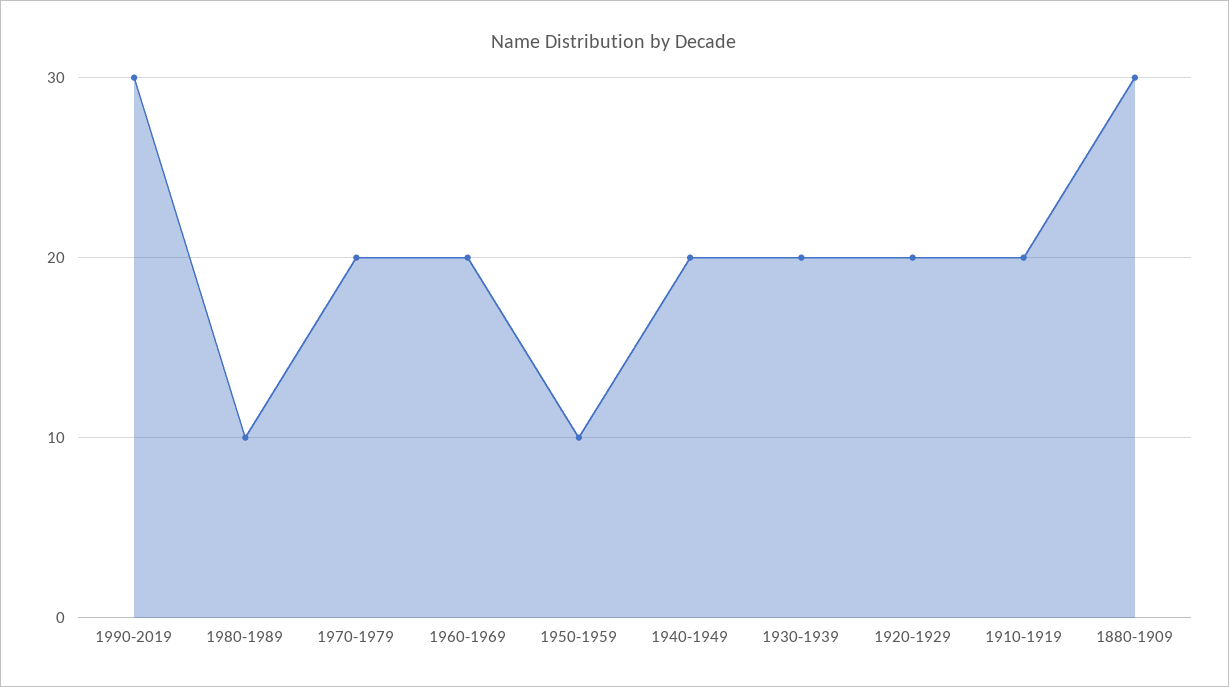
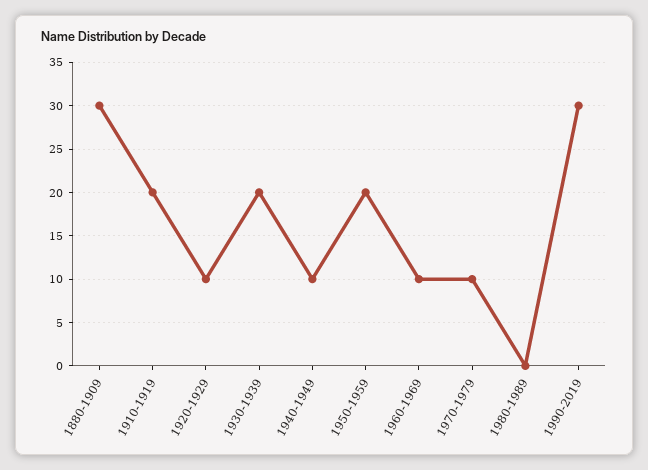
1980-1989: 10 -> 0
1970-1979: 20 -> 10
1960-1969: 20 -> 10
1950-1959: 10 -> 20
1940-1949: 20 -> 10
1920-1929: 20 -> 10

